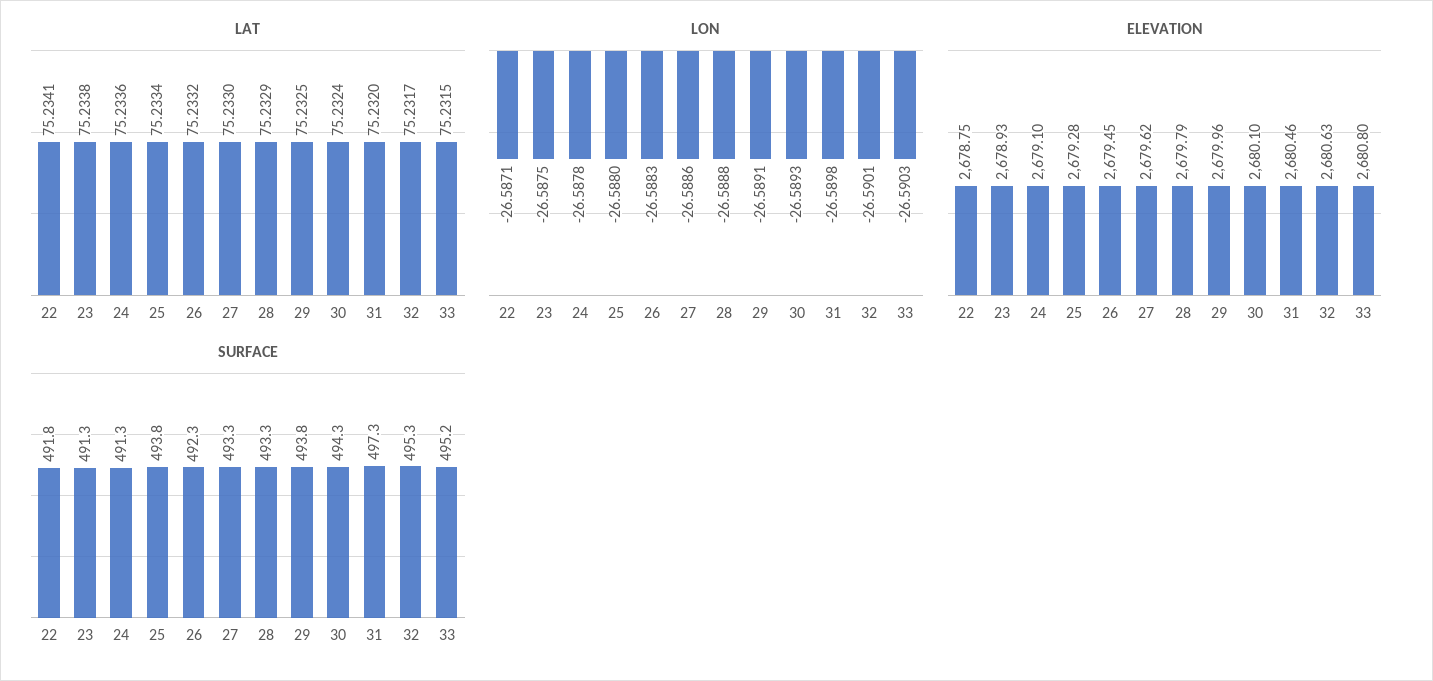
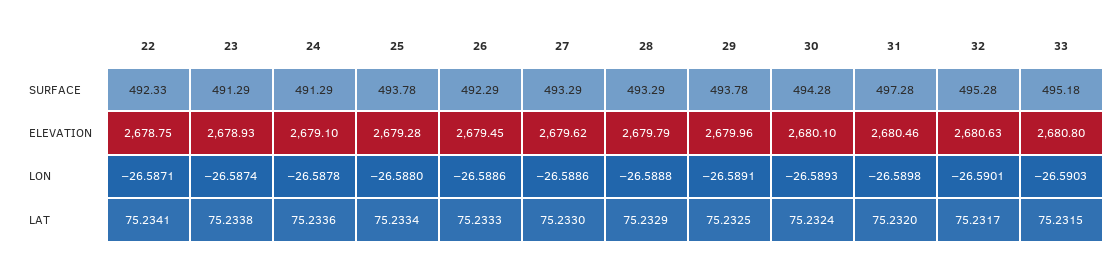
LAT, 26: 75.2332 -> 75.2333
LON, 23: -26.5875 -> -26.5874
LON, 26: -26.5883 -> -26.5886
SURFACE, 22: 491.8 -> 492.33

